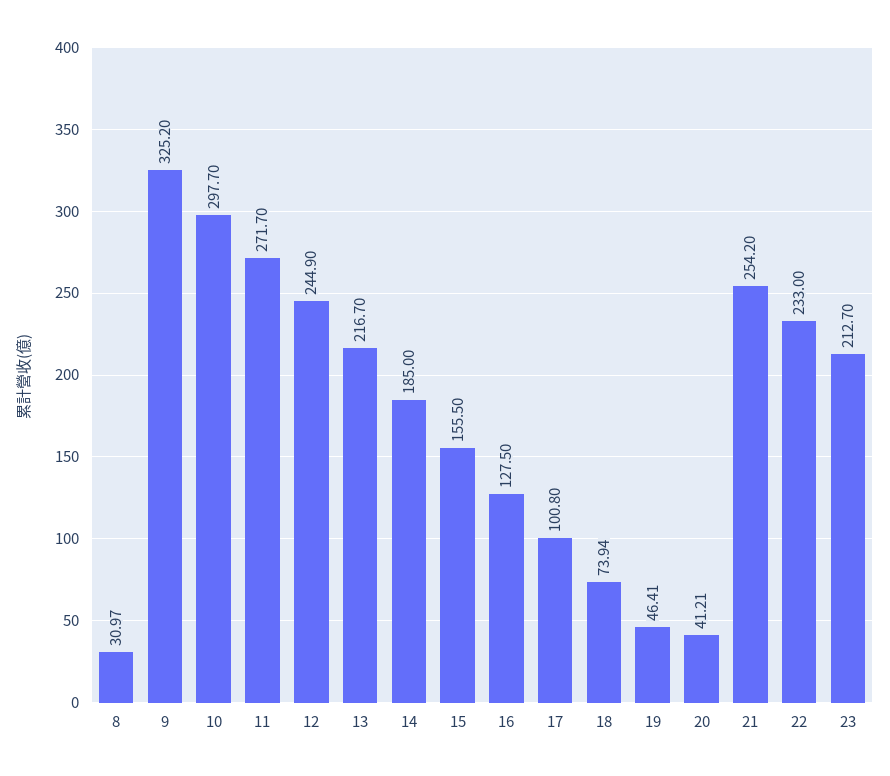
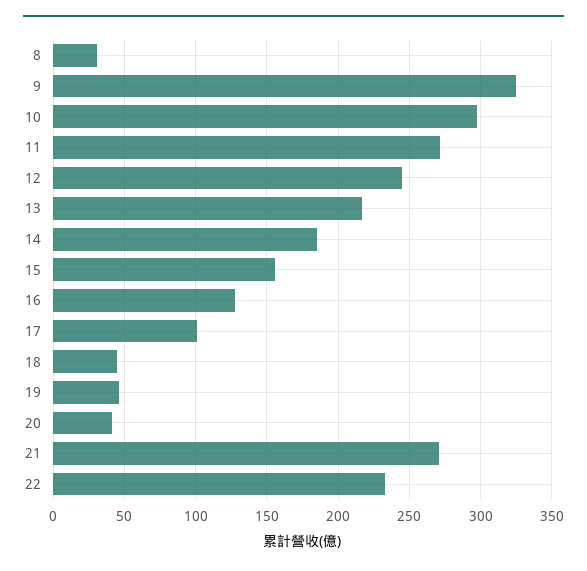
18: 73.94 -> 45
21: 254.2 -> 270
23: 212.7 -> none

